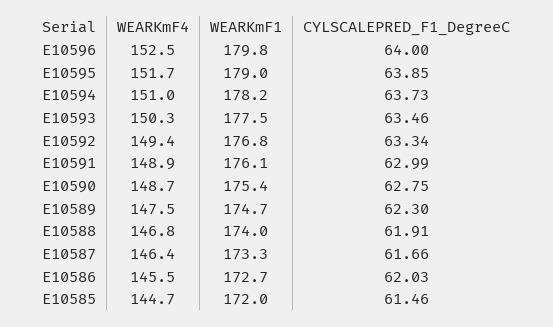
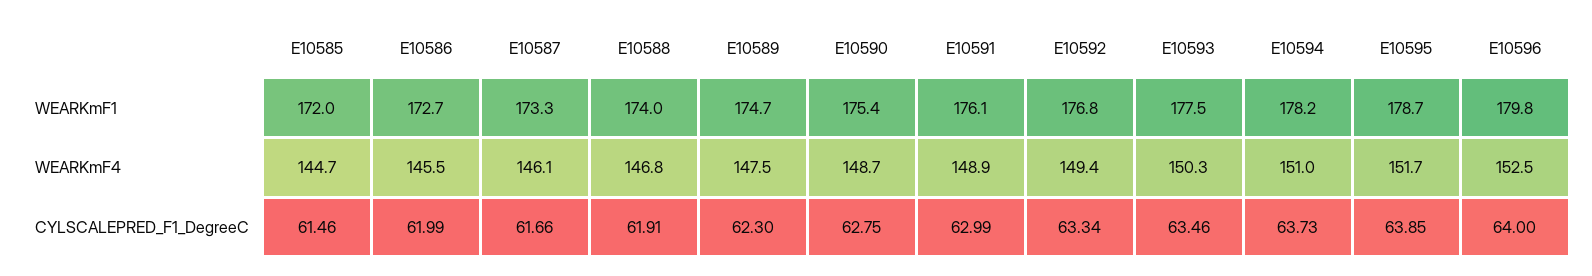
WEARKmF1, E10595: 179 -> 178.7
WEARKmF4, E10587: 146.4 -> 146.1
CYLSCALEPRED_F1_DegreeC, E10586: 62.03 -> 61.99

